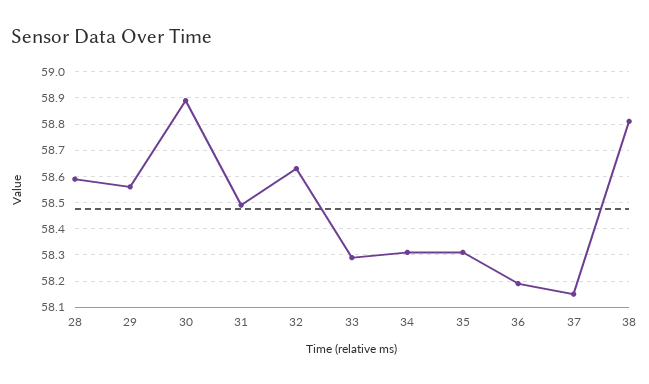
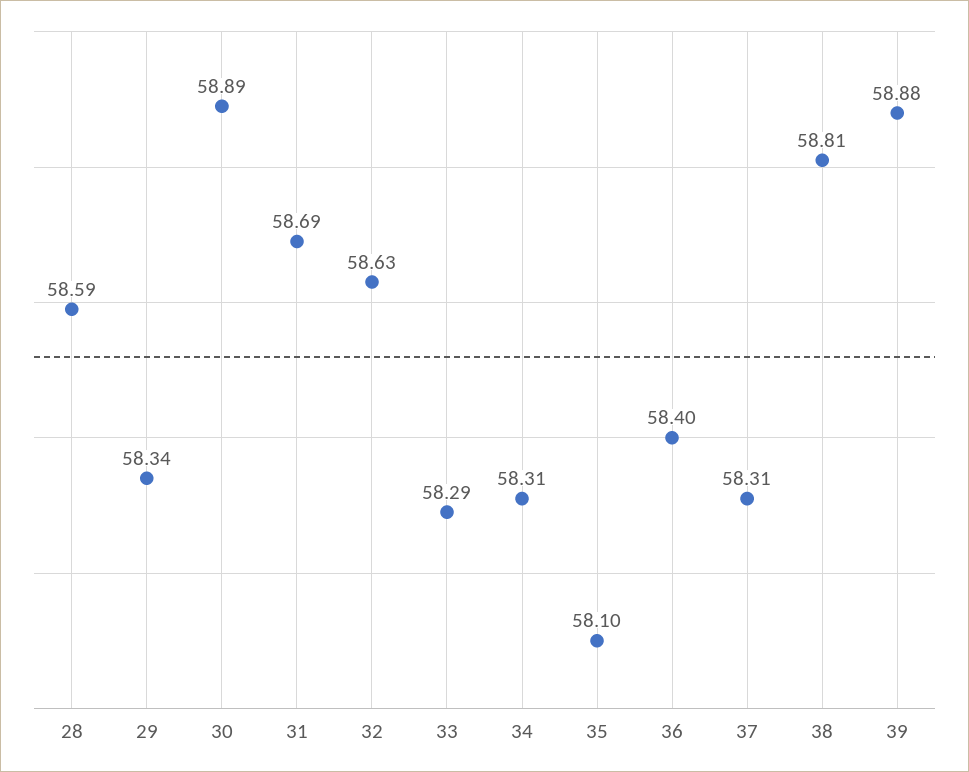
29: 58.55 -> 58.34
31: 58.5 -> 58.69
35: 58.3 -> 58.1
36: 58.2 -> 58.4
37: 58.15 -> 58.31
39: none -> 58.88

